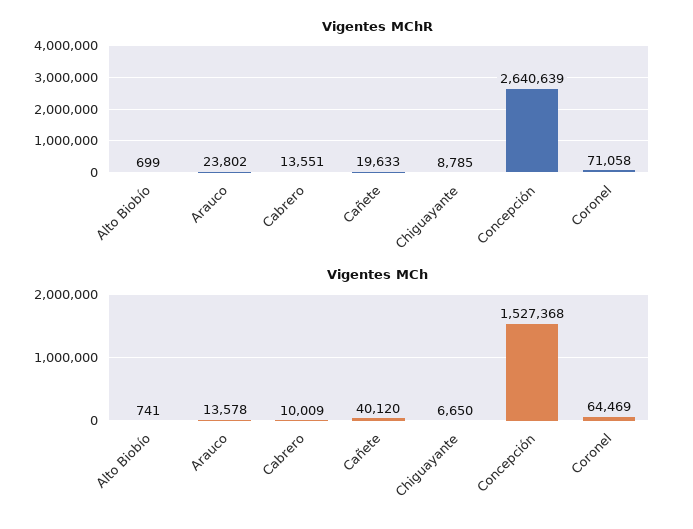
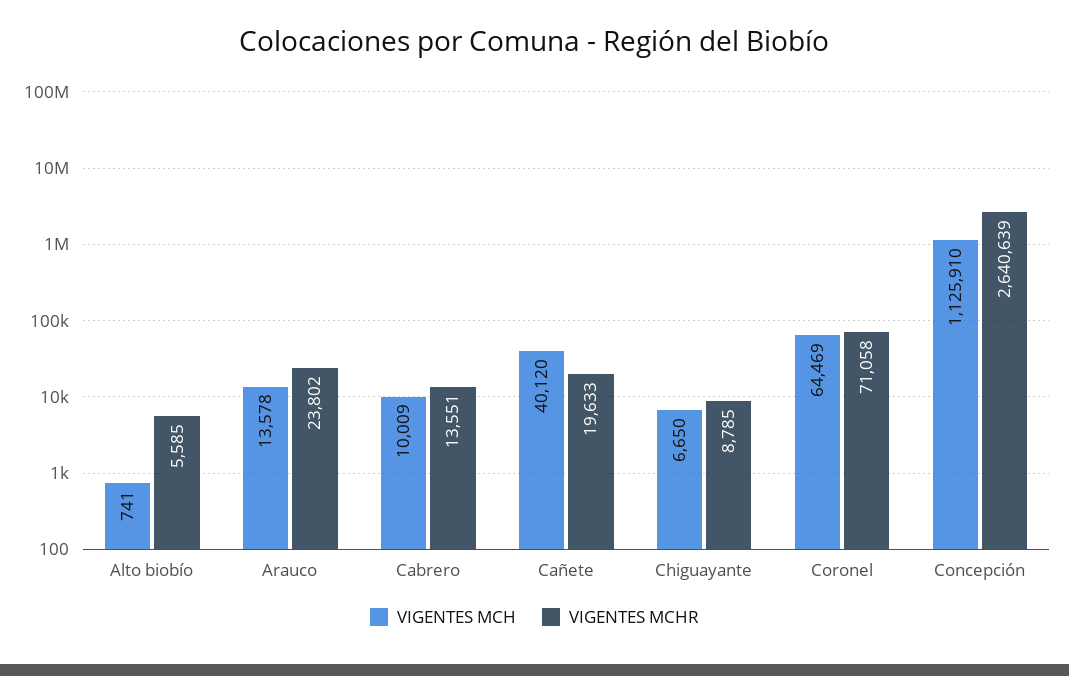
Vigentes MChR, Alto Biobío: 699 -> 5585
Vigentes MCh, Concepción: 1527368 -> 1125910

